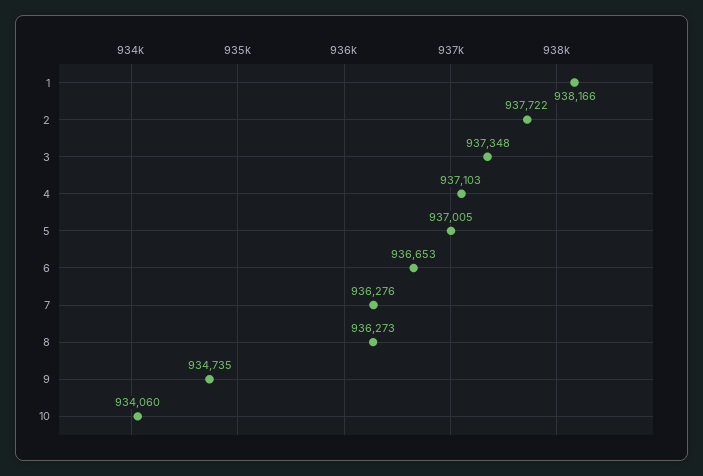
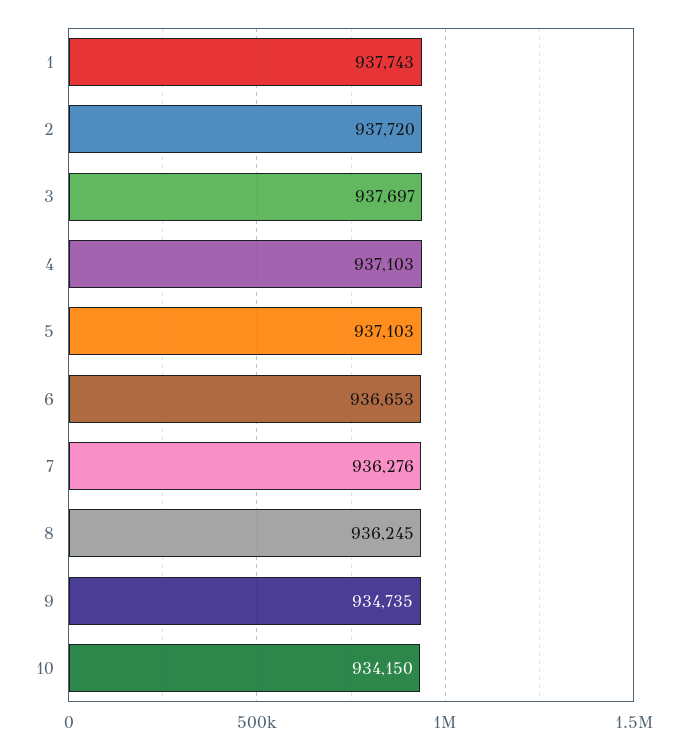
1: 938166 -> 937743
2: 937722 -> 937720
3: 937348 -> 937697
5: 937005 -> 937103
8: 936273 -> 936245
10: 934060 -> 934150

